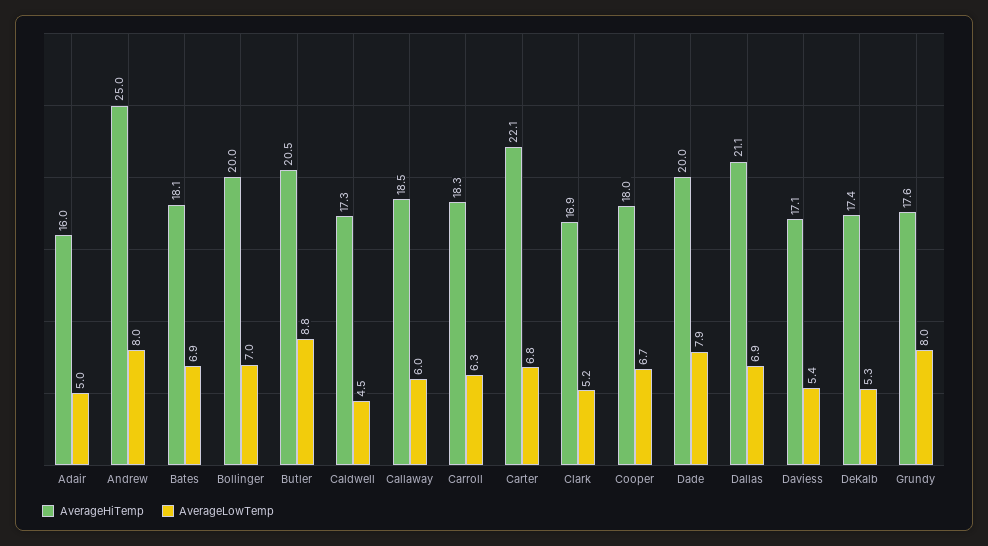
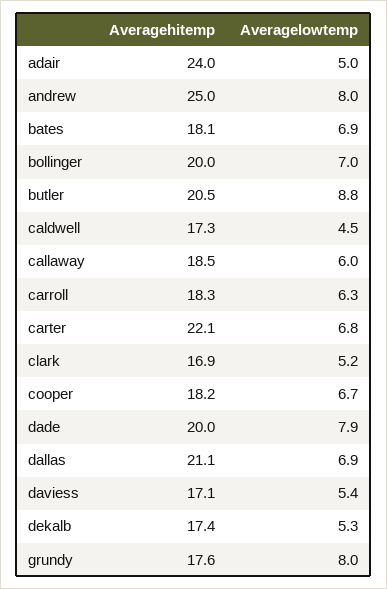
AverageHiTemp, Adair: 16 -> 24
AverageHiTemp, Cooper: 18 -> 18.2

